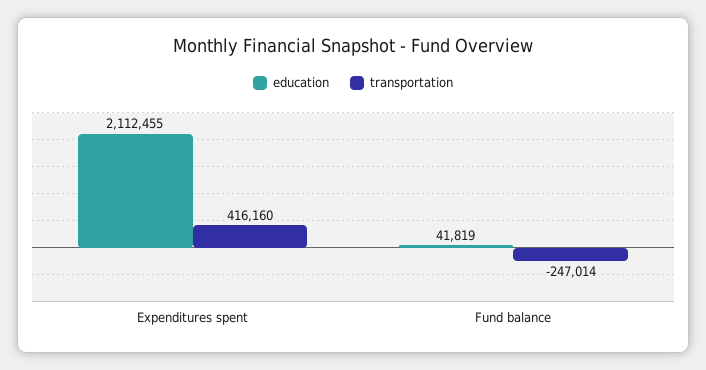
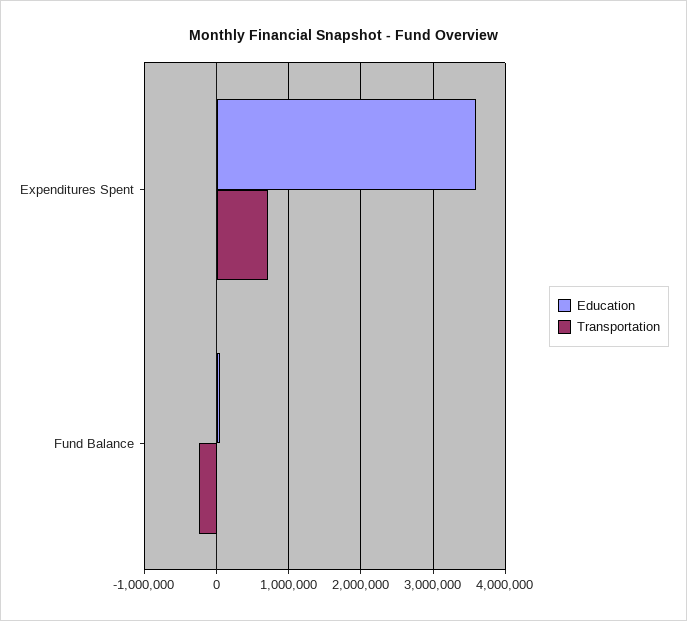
education, Expenditures spent: 2112455 -> 3600000
transportation, Expenditures spent: 416160 -> 700000

